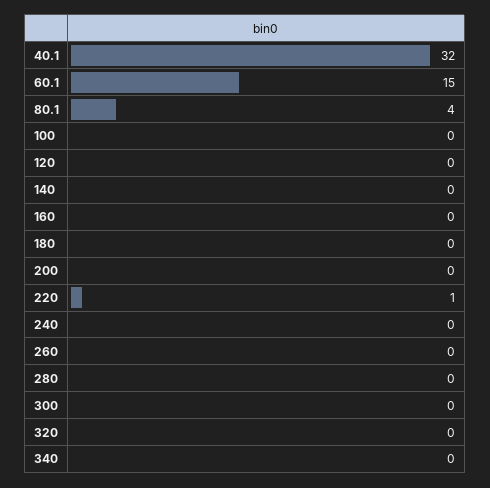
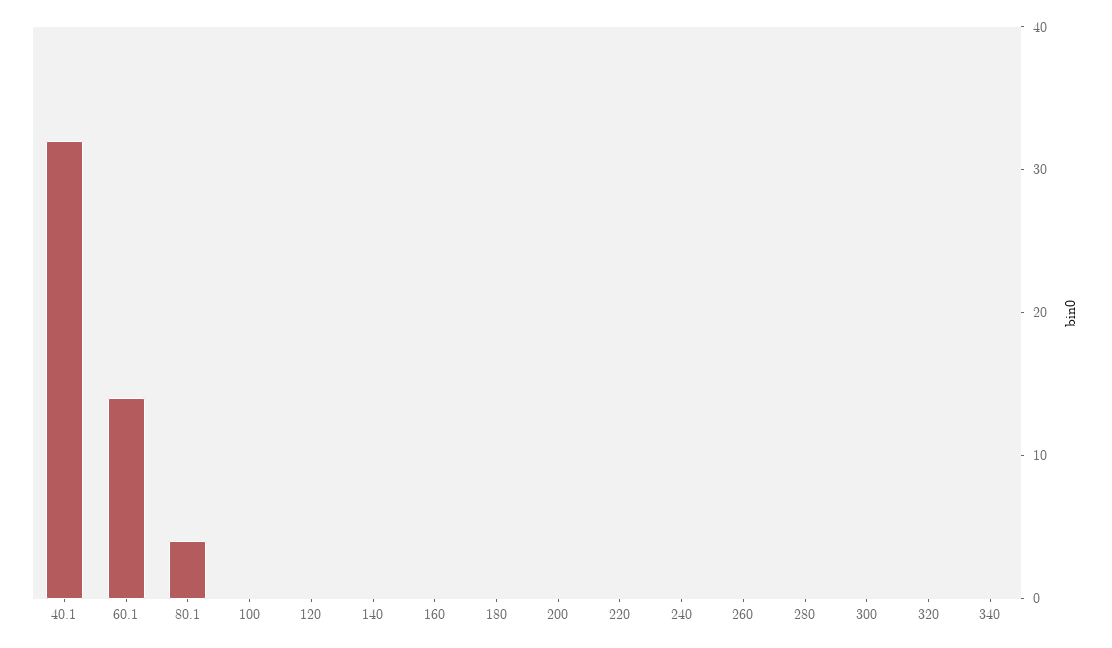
60.1: 15 -> 14
220: 1 -> 0

